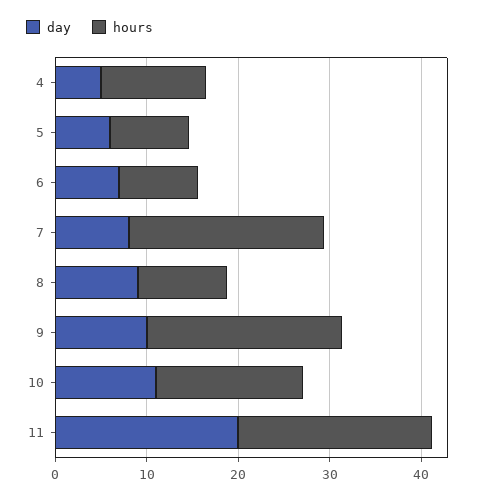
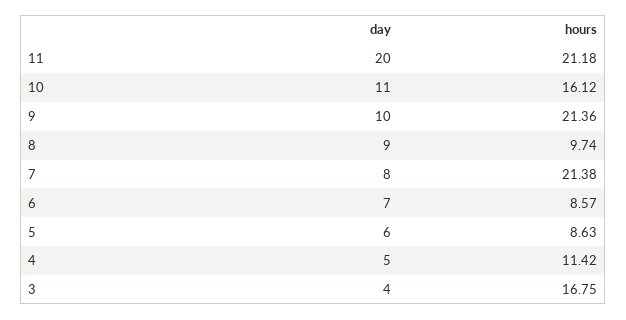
day, 3: none -> 4
hours, 3: none -> 16.75

